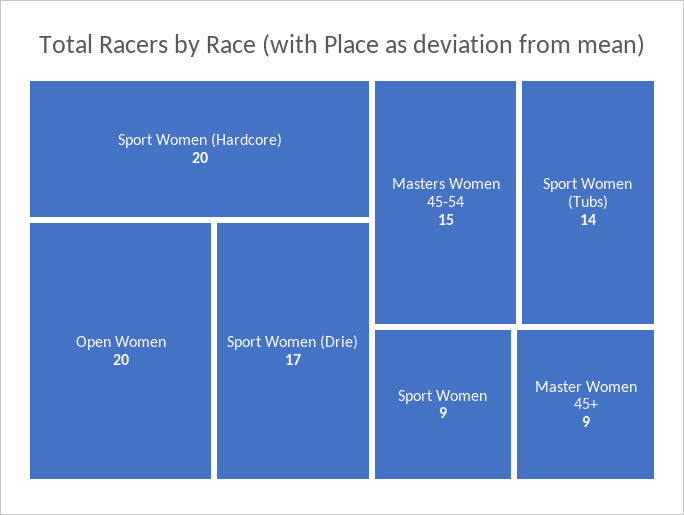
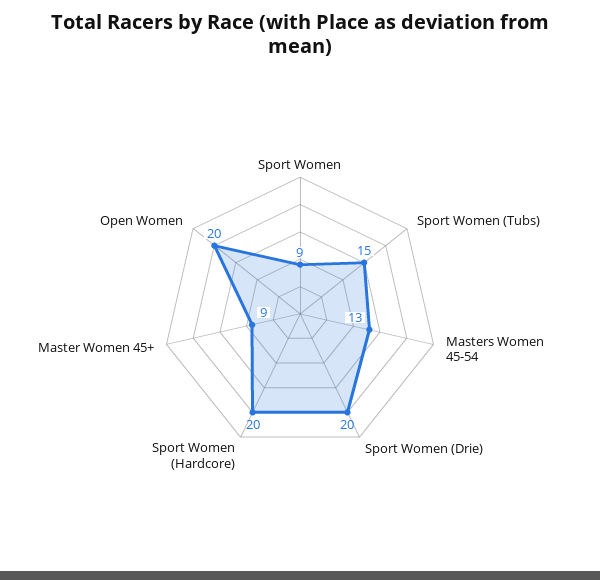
Sport Women (Drie): 17 -> 20
Masters Women 45-54: 15 -> 13
Sport Women (Tubs): 14 -> 15

